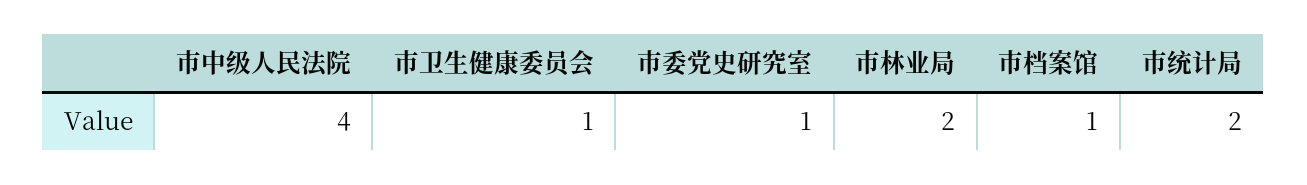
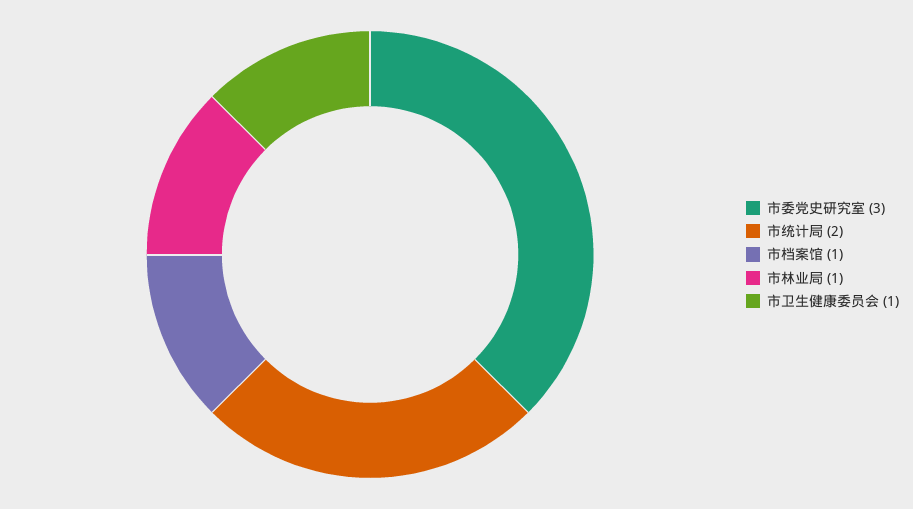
市中级人民法院: 4 -> none
市委党史研究室: 1 -> 3
市林业局: 2 -> 1

